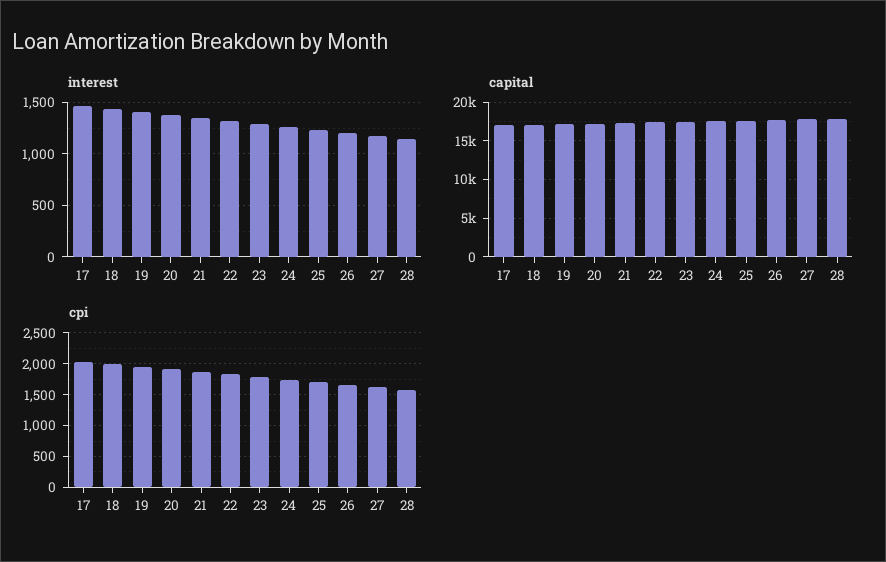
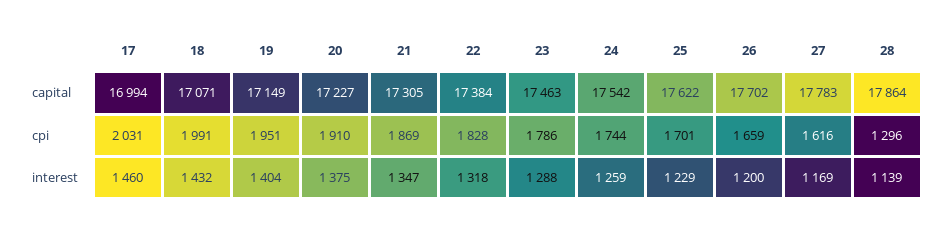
cpi, 28: 1600 -> 1296

